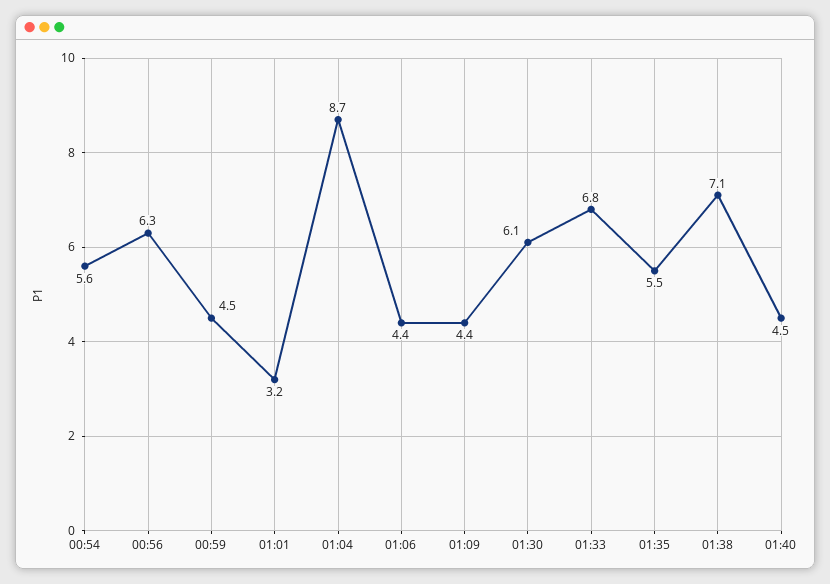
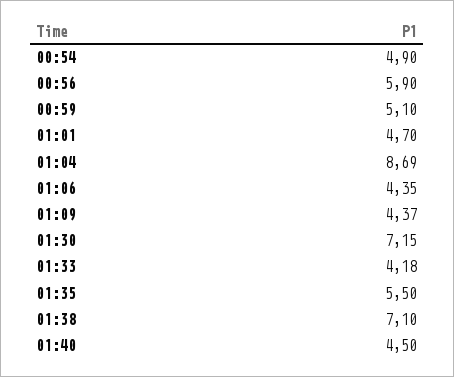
00:54: 5.6 -> 4.9
00:56: 6.3 -> 5.9
00:59: 4.5 -> 5.1
01:01: 3.2 -> 4.7
01:30: 6.1 -> 7.15
01:33: 6.8 -> 4.18

